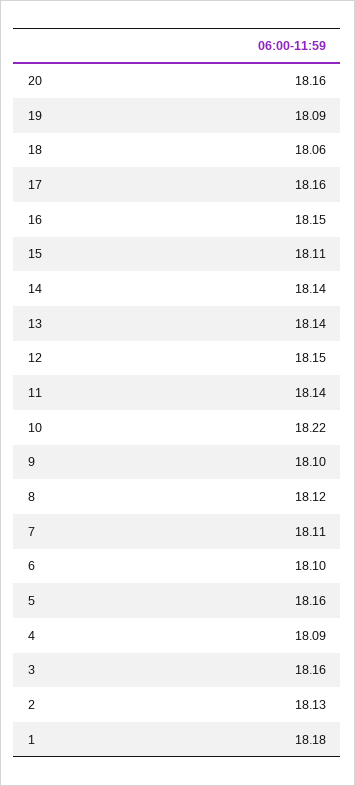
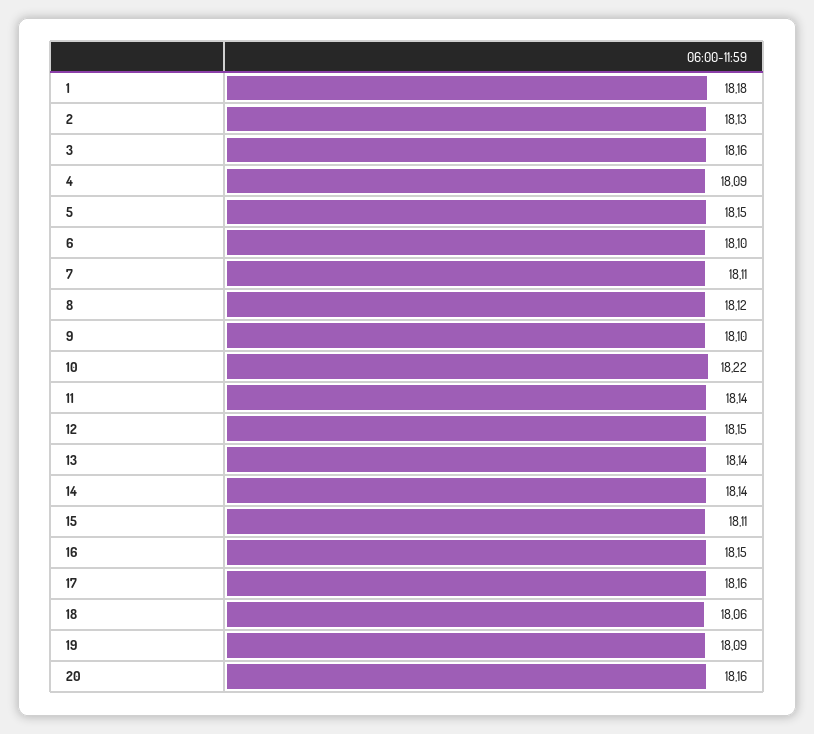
5: 18.16 -> 18.15

